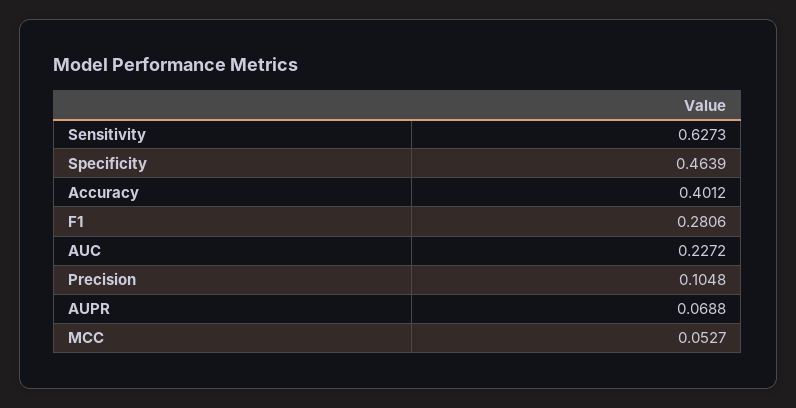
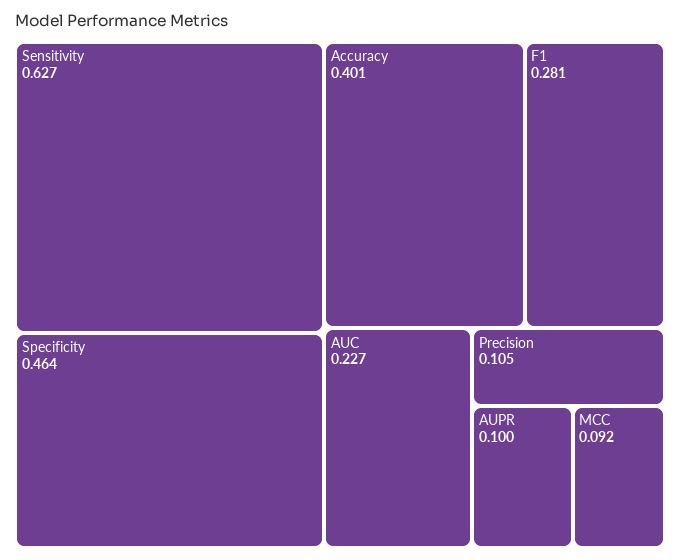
AUPR: 0.0688 -> 0.1
MCC: 0.0527 -> 0.092

